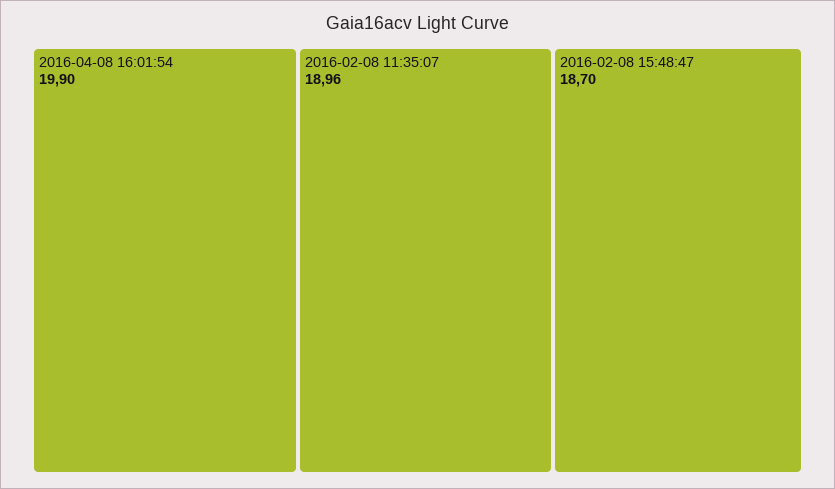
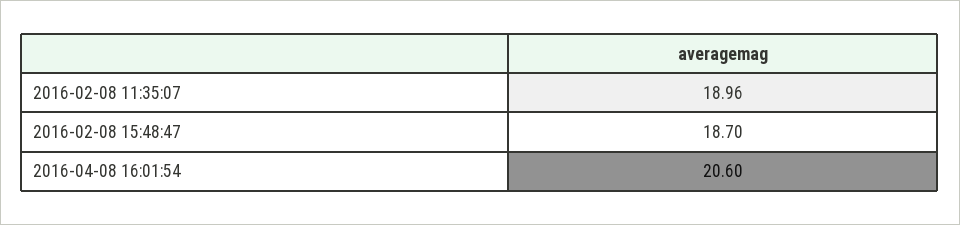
2016-04-08 16:01:54: 19.9 -> 20.6

